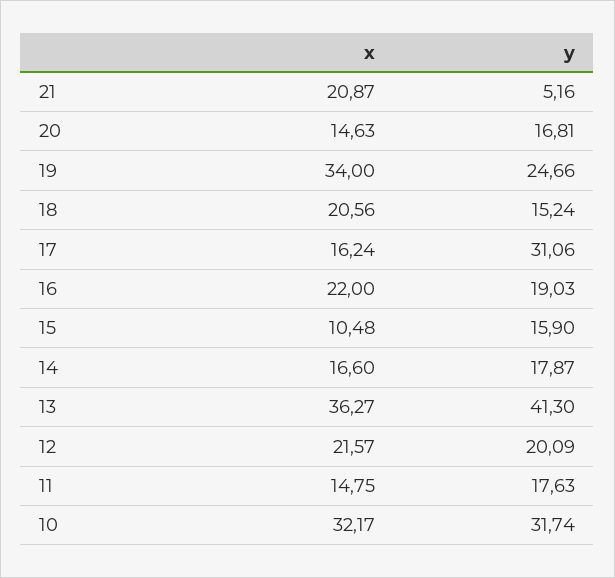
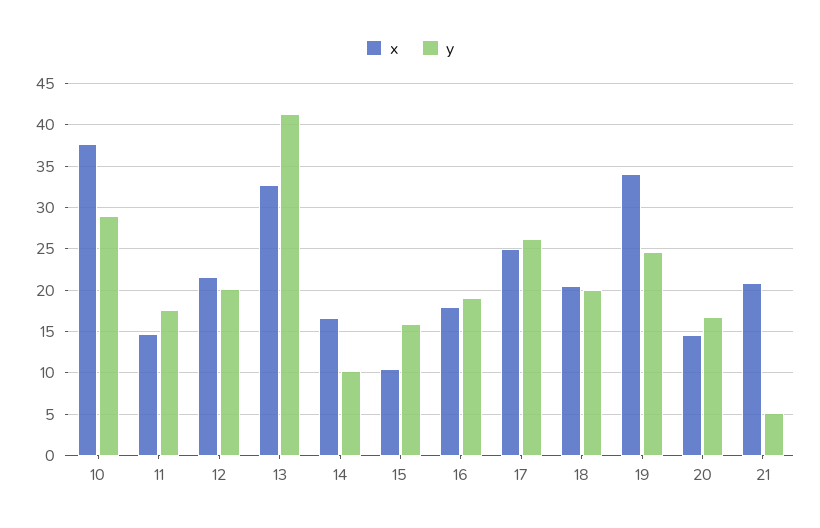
y, 18: 15.24 -> 20
x, 17: 16.24 -> 25
y, 17: 31.06 -> 26
x, 16: 22 -> 18
y, 14: 17.87 -> 10
x, 13: 36.27 -> 33
x, 10: 32.17 -> 38
y, 10: 31.74 -> 29

